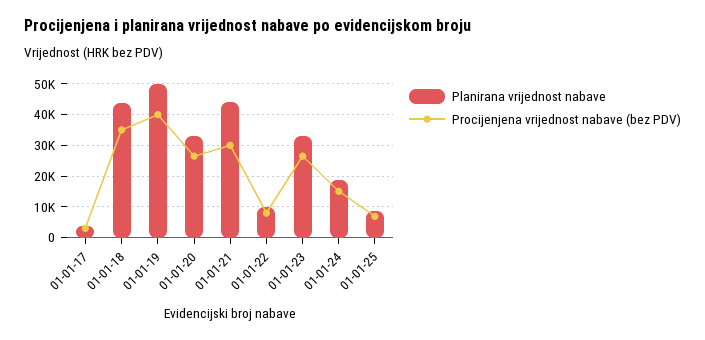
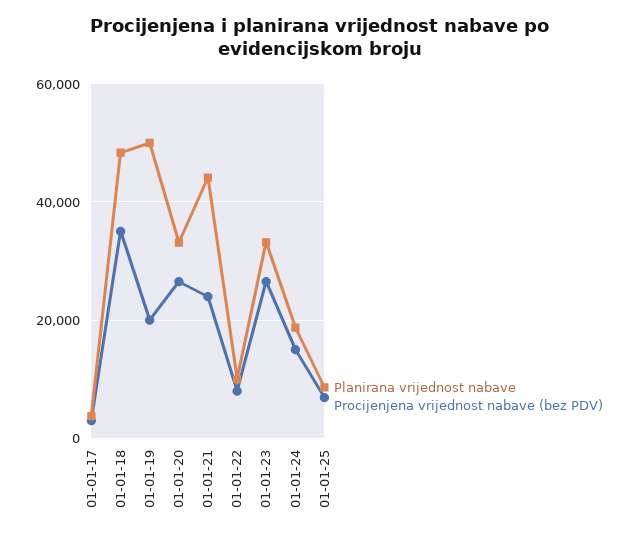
Planirana vrijednost nabave, 01-01-18: 44000 -> 48000
Procijenjena vrijednost nabave (bez PDV), 01-01-19: 40000 -> 20000
Procijenjena vrijednost nabave (bez PDV), 01-01-21: 30000 -> 24000

